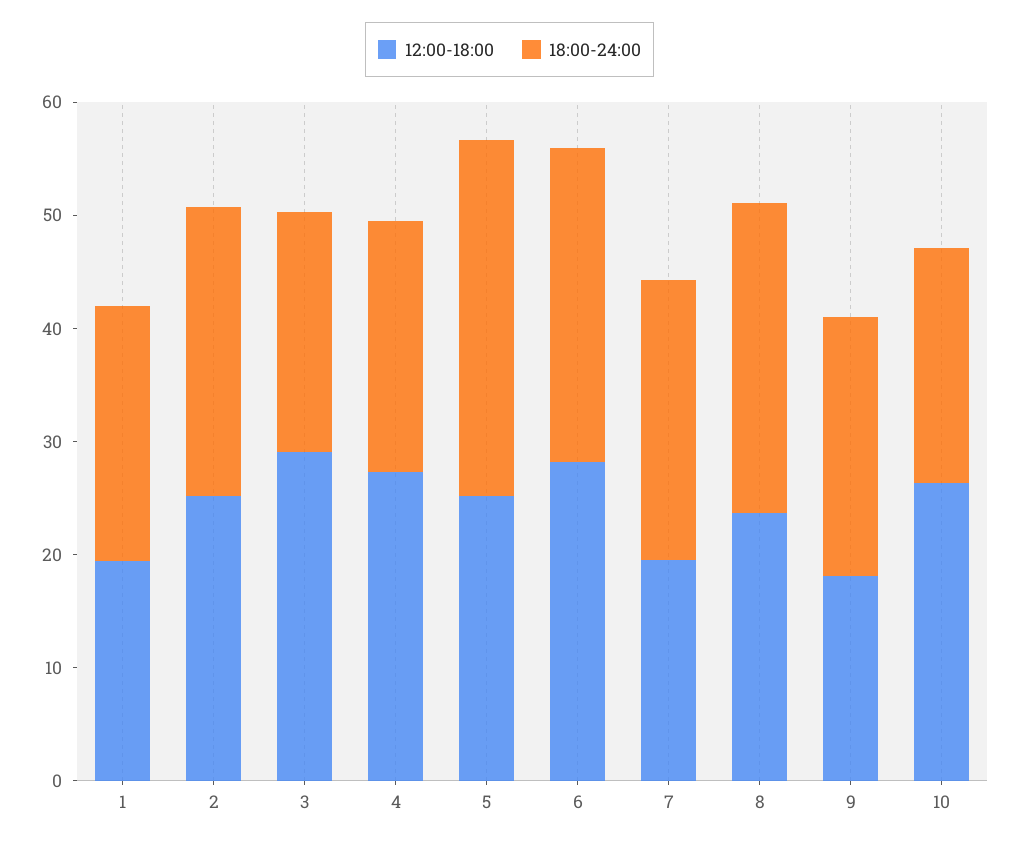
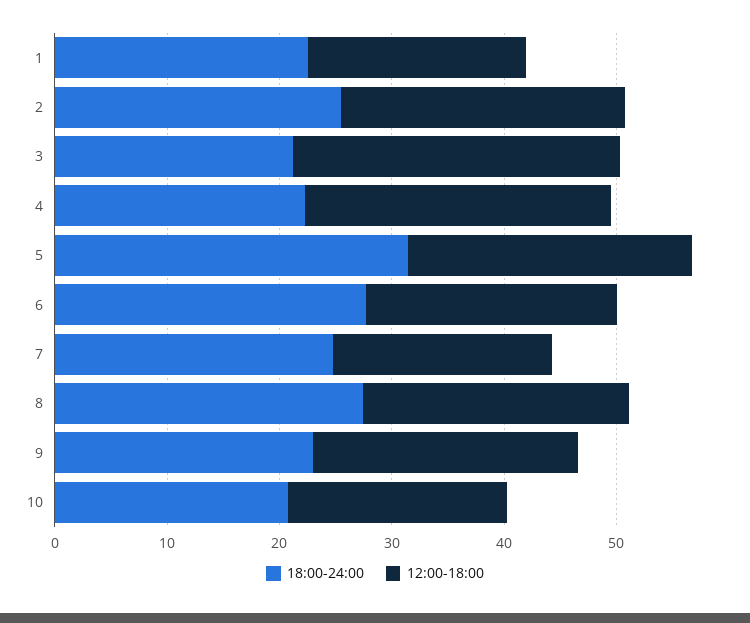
12:00-18:00, 6: 28 -> 22
12:00-18:00, 9: 18 -> 24
12:00-18:00, 10: 26 -> 20

